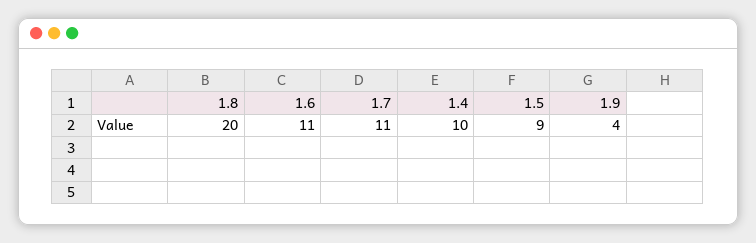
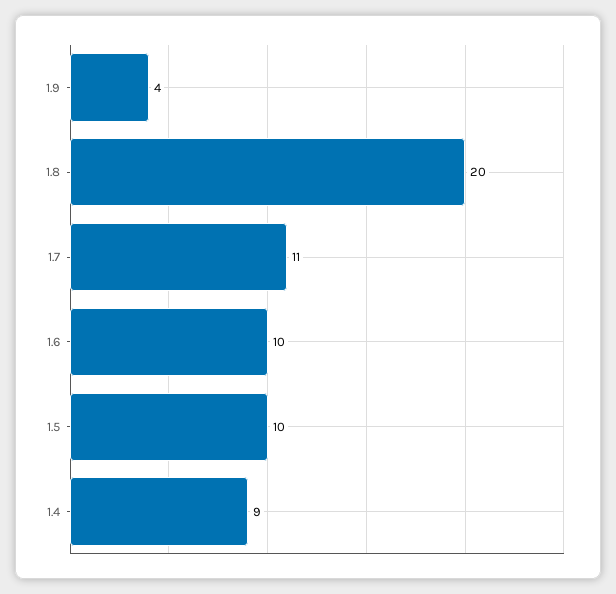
1.6: 11 -> 10
1.4: 10 -> 9
1.5: 9 -> 10

